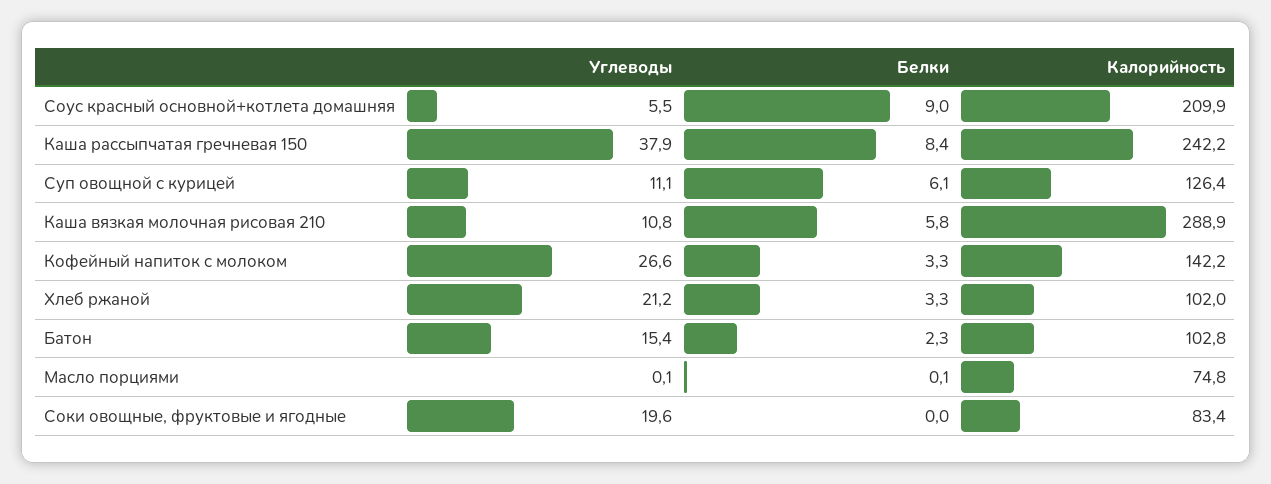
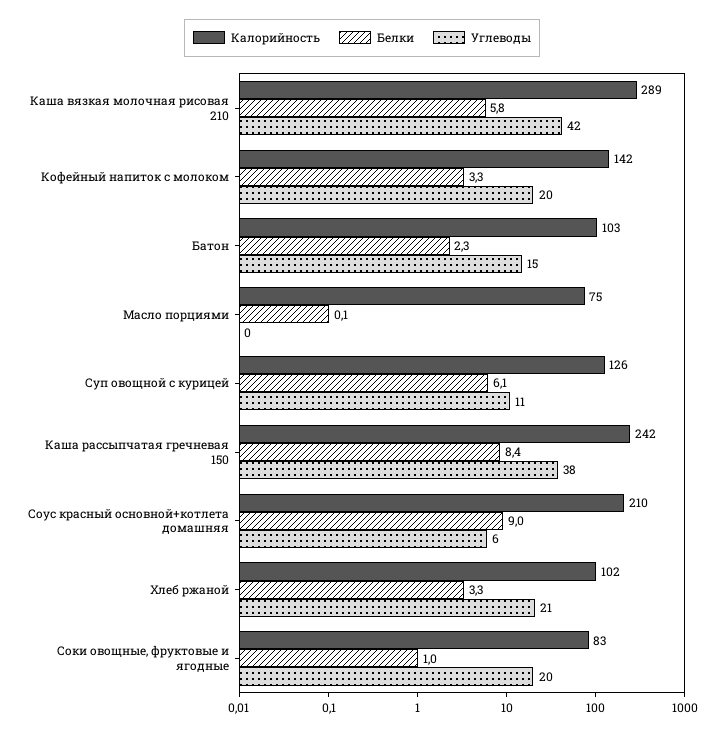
Углеводы, Каша вязкая молочная рисовая 210: 10.8 -> 42
Углеводы, Кофейный напиток с молоком: 26.6 -> 20
Белки, Соки овощные, фруктовые и ягодные: 0 -> 1

